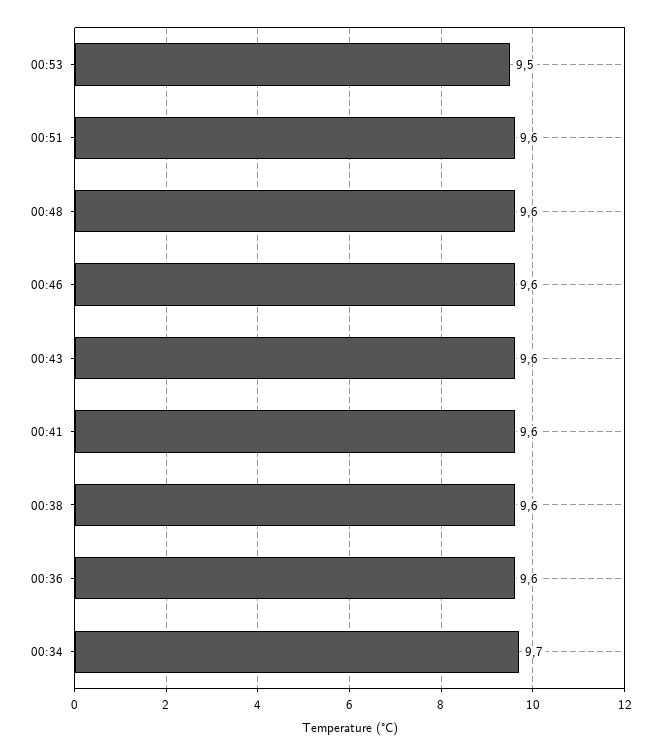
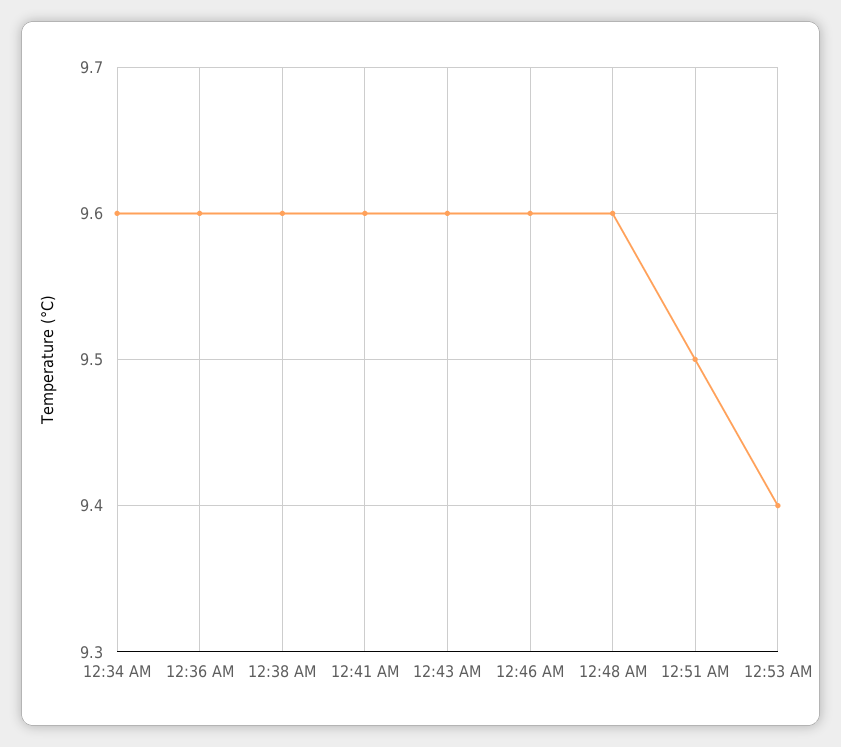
00:53: 9.5 -> 9.4
00:51: 9.6 -> 9.5
00:34: 9.7 -> 9.6

